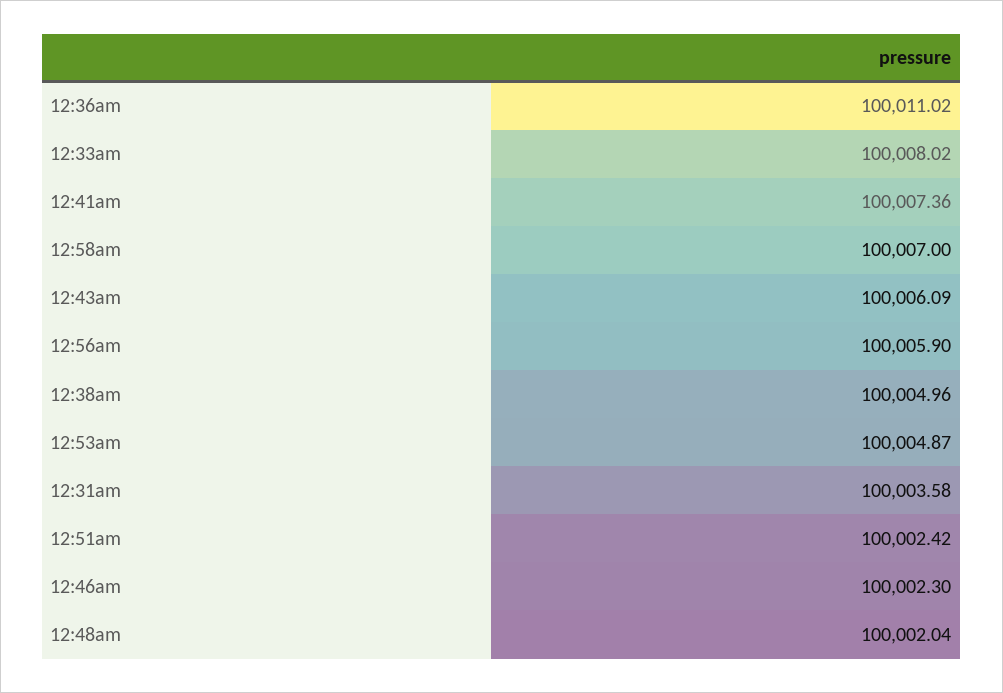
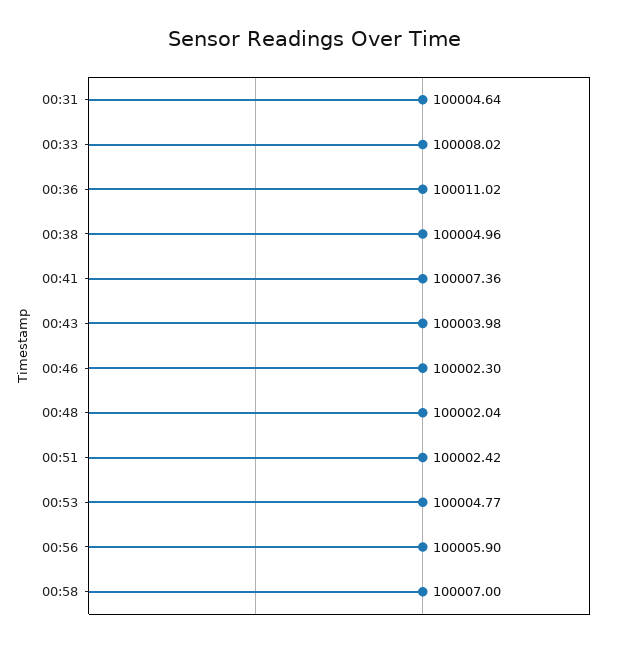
12:43am: 100006.09 -> 100003.98
12:53am: 100004.87 -> 100004.77
12:31am: 100003.58 -> 100004.64

